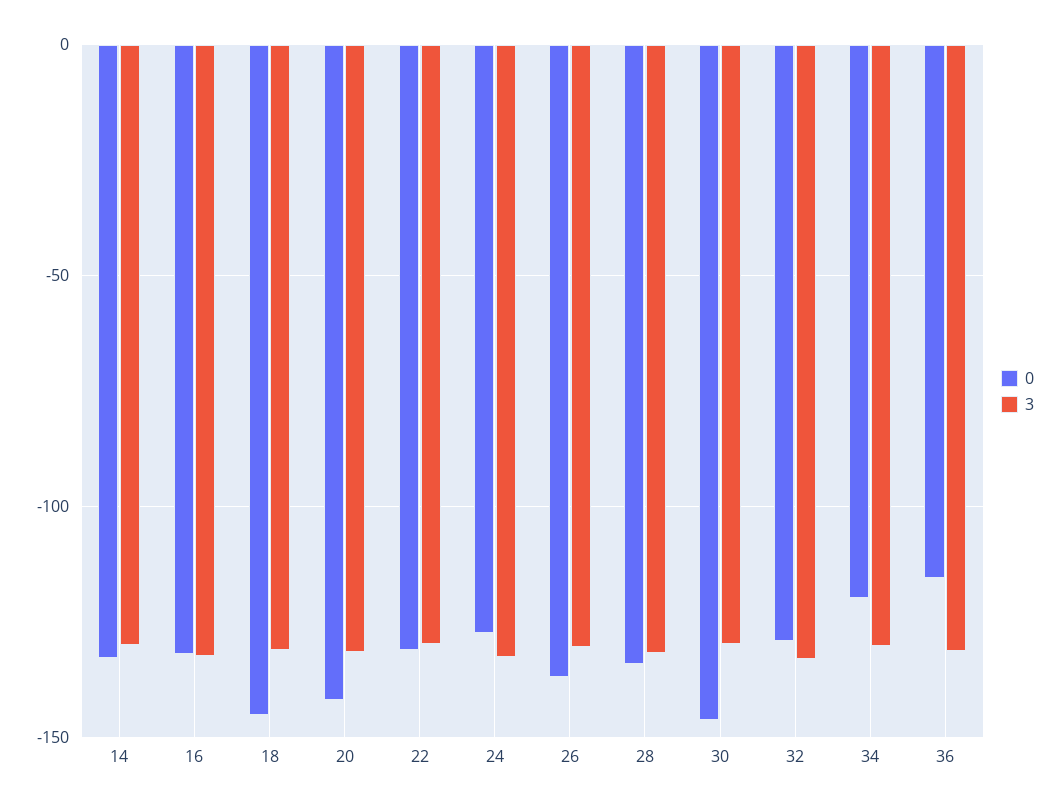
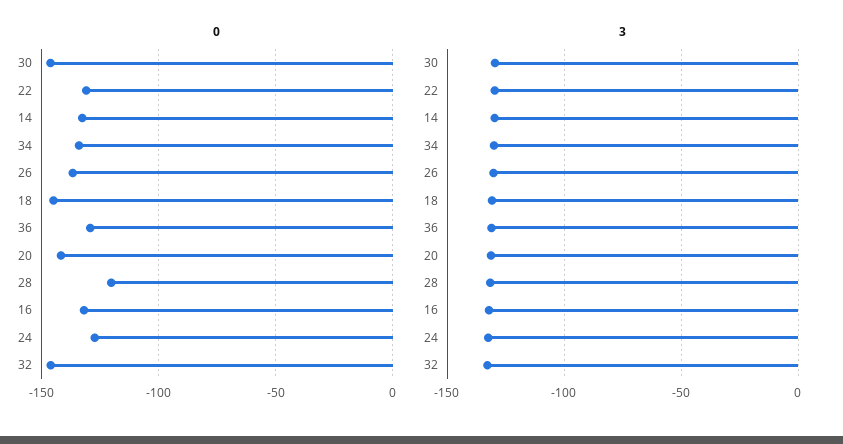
0, 28: -135 -> -120
0, 32: -130 -> -145
0, 34: -120 -> -135
0, 36: -115 -> -130

